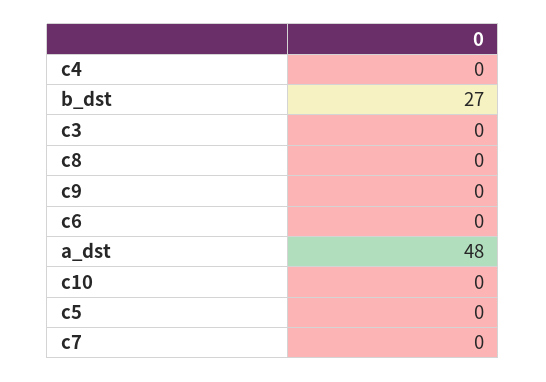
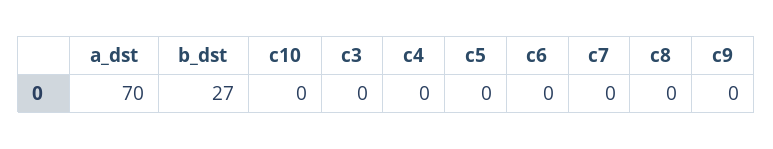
a_dst: 48 -> 70

